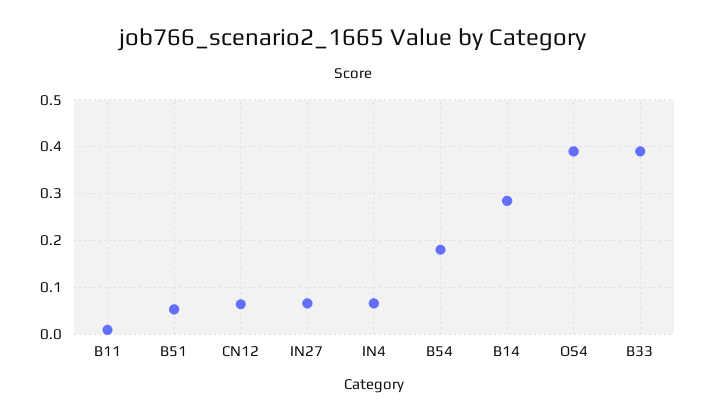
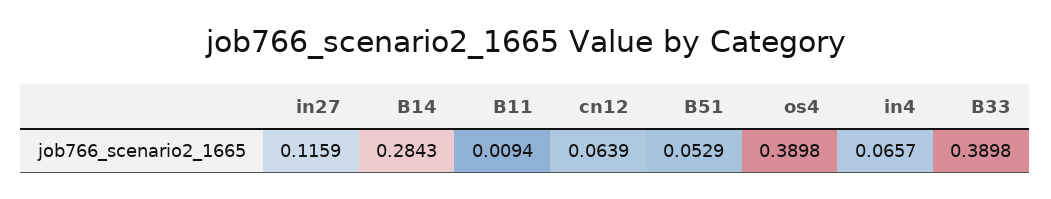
IN27: 0.06 -> 0.1159
B54: 0.18 -> none

